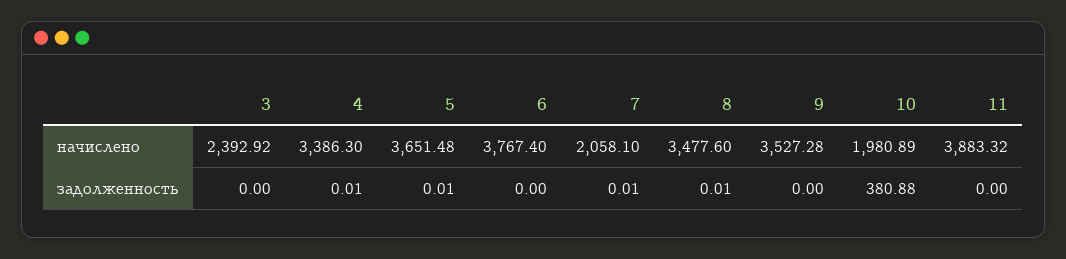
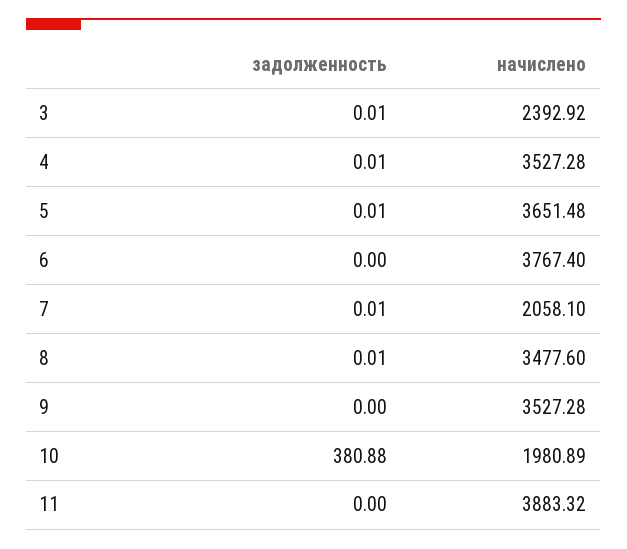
4, начислено: 3386.3 -> 3527.28
3, задолженность: 0 -> 0.01

